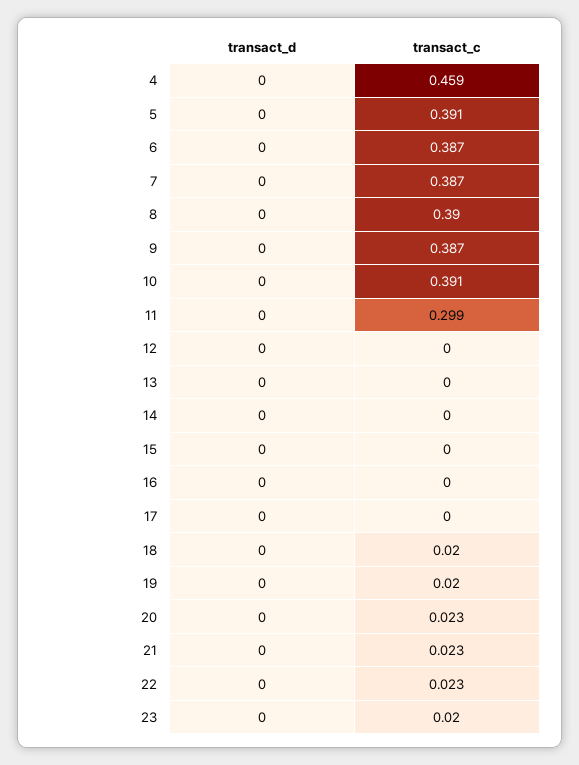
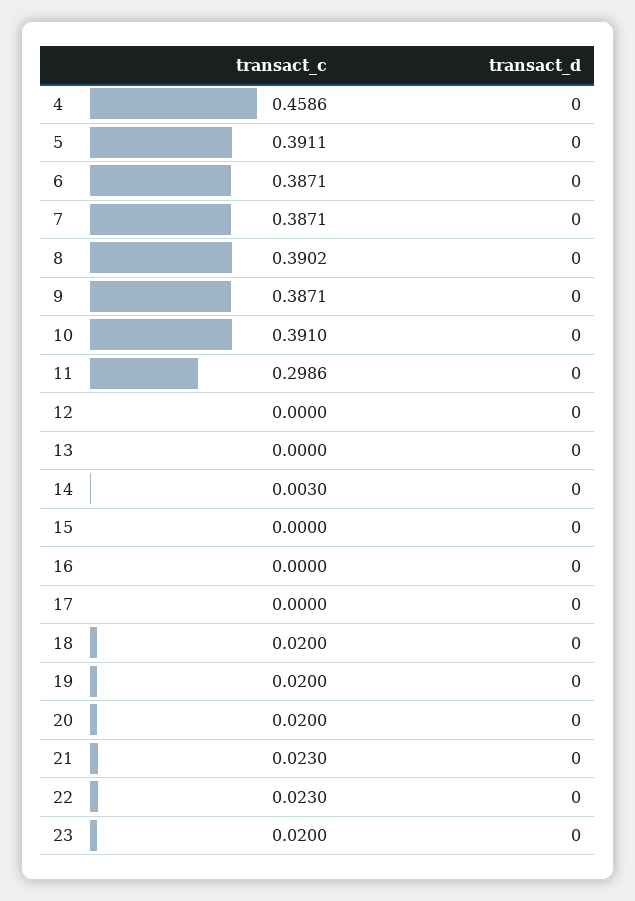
transact_c, 14: 0 -> 0.003
transact_c, 20: 0.023 -> 0.02

